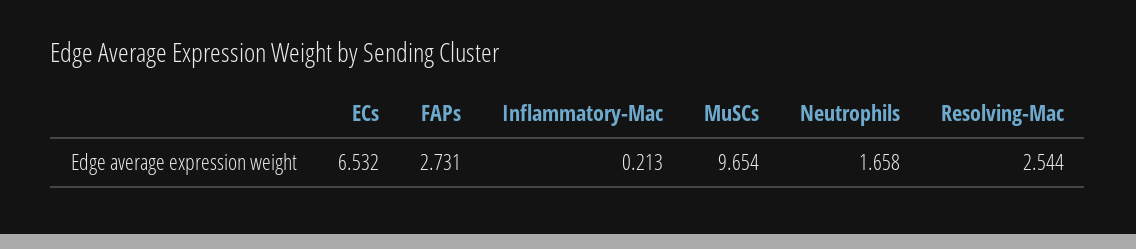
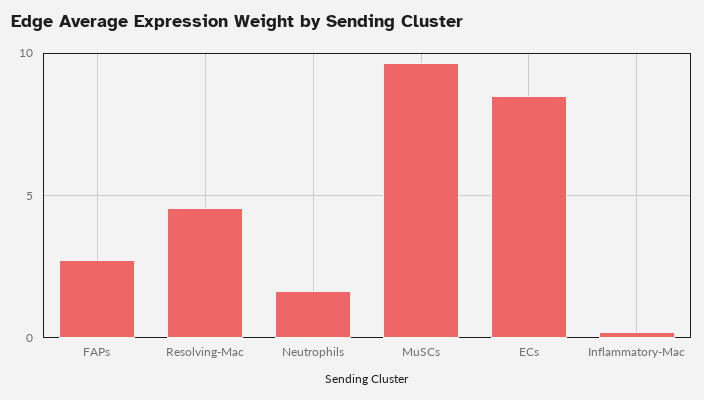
ECs: 6.532 -> 8.5
Resolving-Mac: 2.544 -> 4.5

